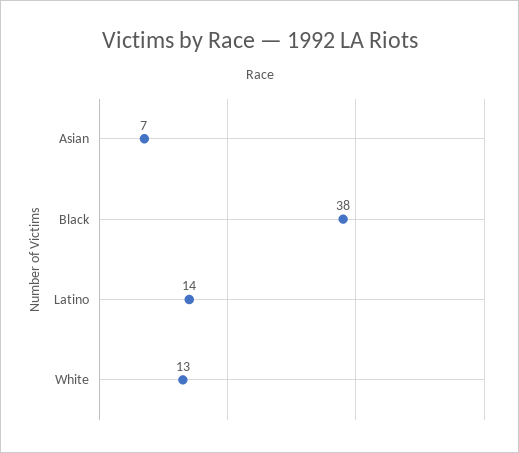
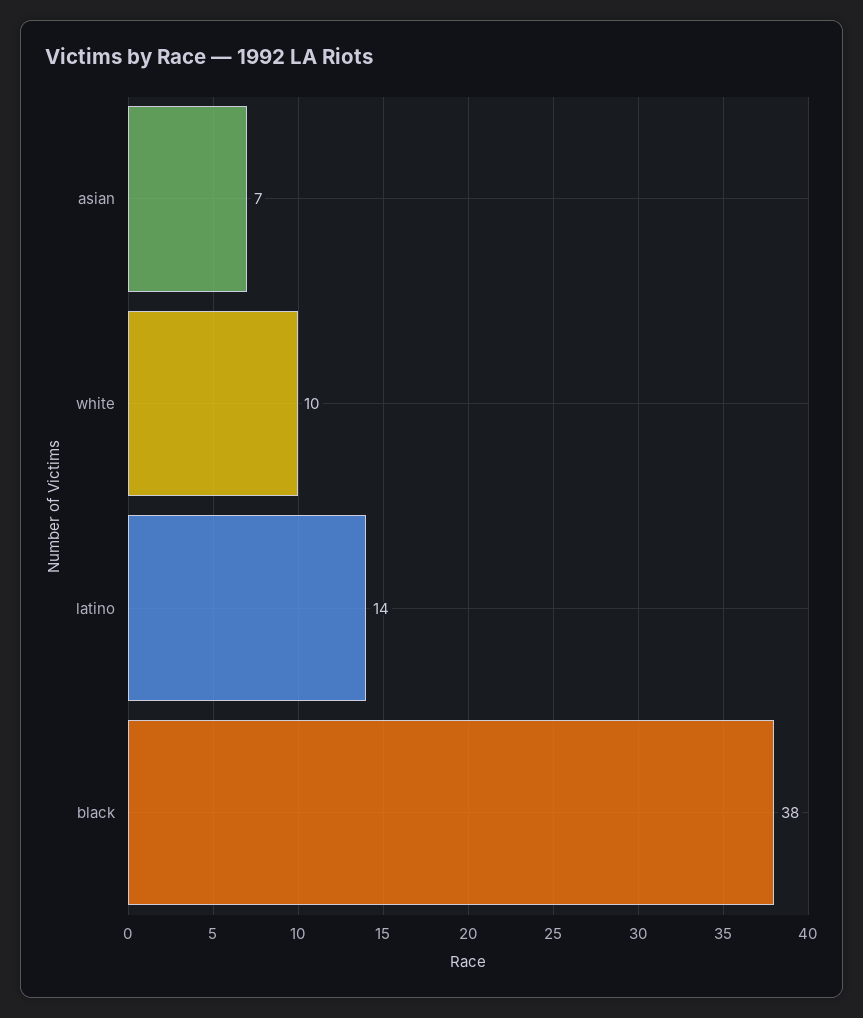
White: 13 -> 10

